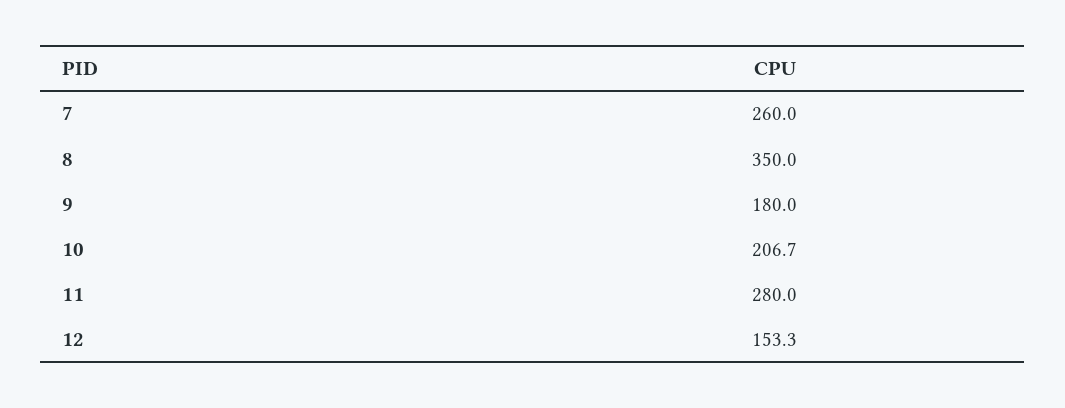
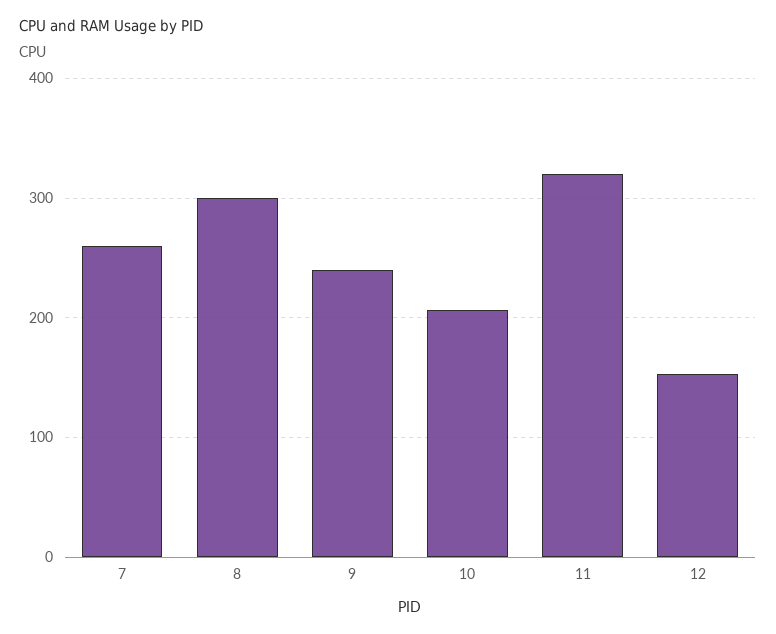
8: 350 -> 300
9: 180 -> 240
11: 280 -> 320

